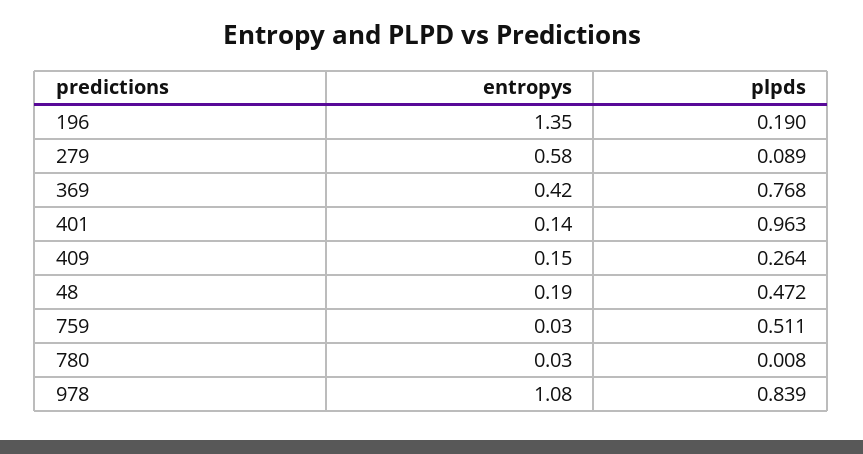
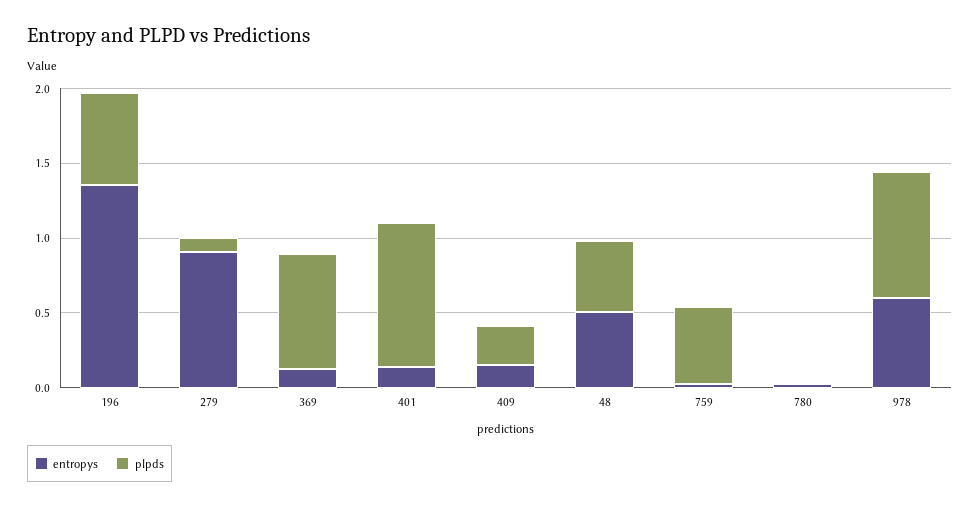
plpds, 196: 0.19 -> 0.6
entropys, 279: 0.58 -> 0.9
entropys, 369: 0.42 -> 0.1
entropys, 48: 0.19 -> 0.5
entropys, 978: 1.08 -> 0.6

